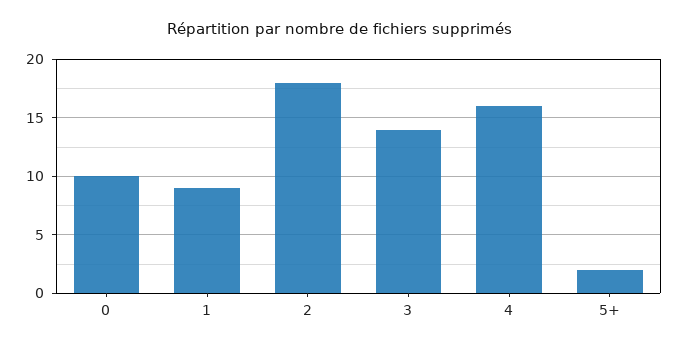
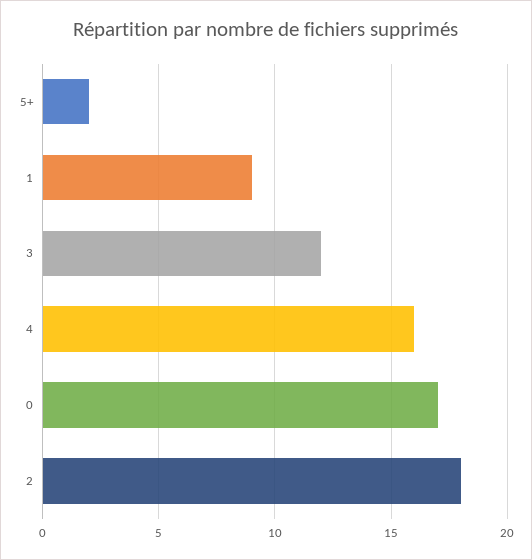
0: 10 -> 17
3: 14 -> 12

